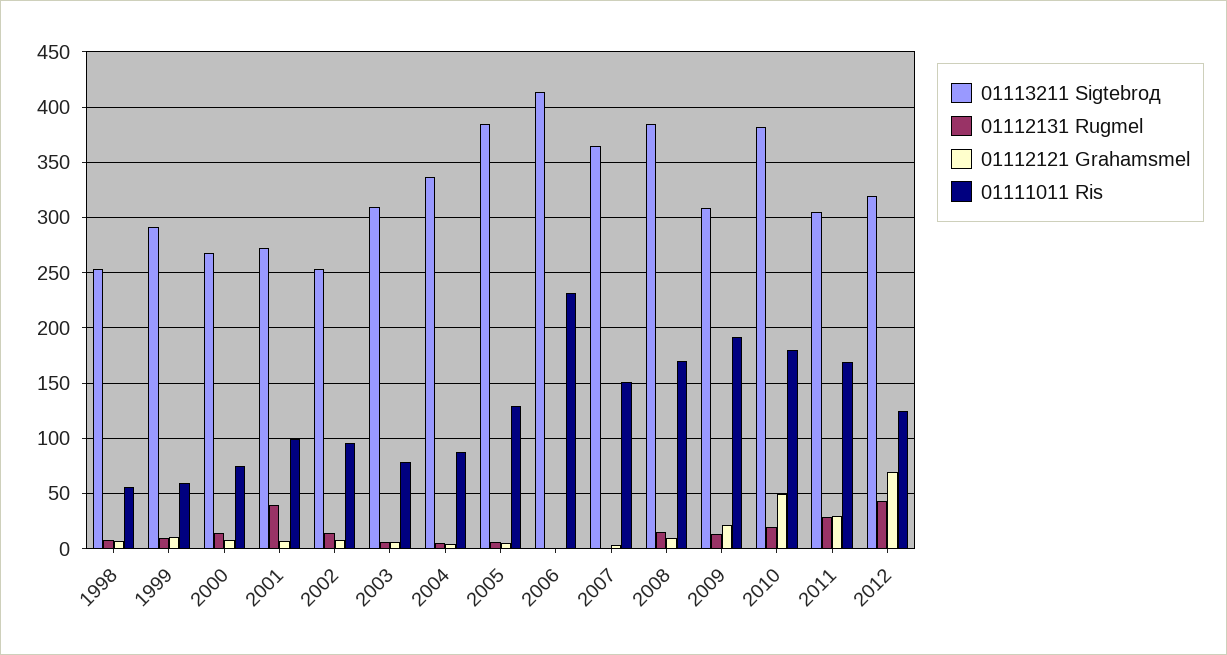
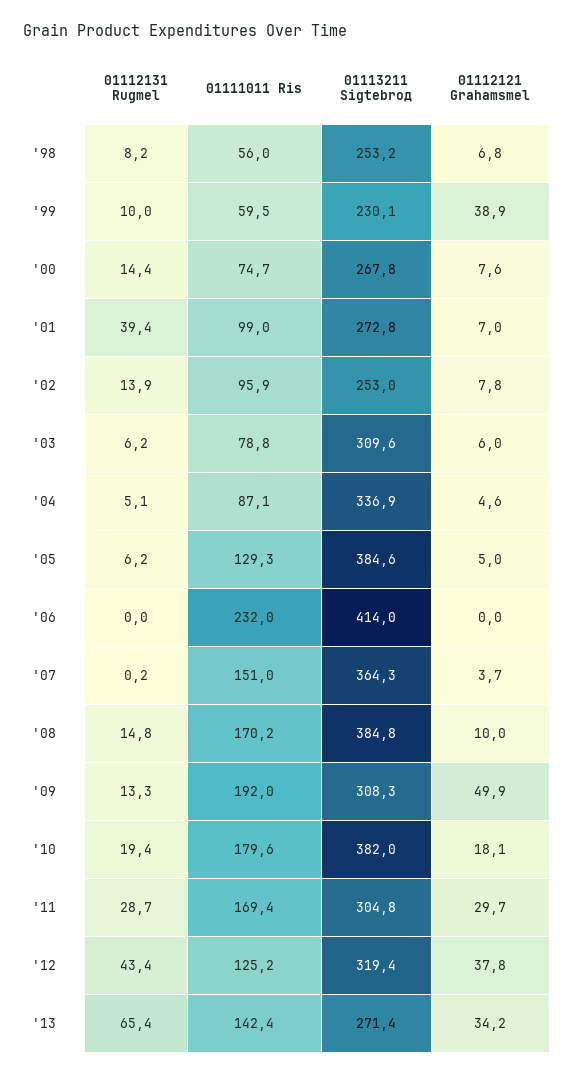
01113211 Sigtebrод, 1999: 290 -> 230.1
01112121 Grahamsmel, 1999: 10 -> 38.9
01112121 Grahamsmel, 2009: 20 -> 49.9
01112121 Grahamsmel, 2010: 50 -> 18.1
01112121 Grahamsmel, 2012: 70 -> 37.8
01112131 Rugmel, '13: none -> 65.4
01111011 Ris, '13: none -> 142.4
01113211 Sigtebrод, '13: none -> 271.4
01112121 Grahamsmel, '13: none -> 34.2

